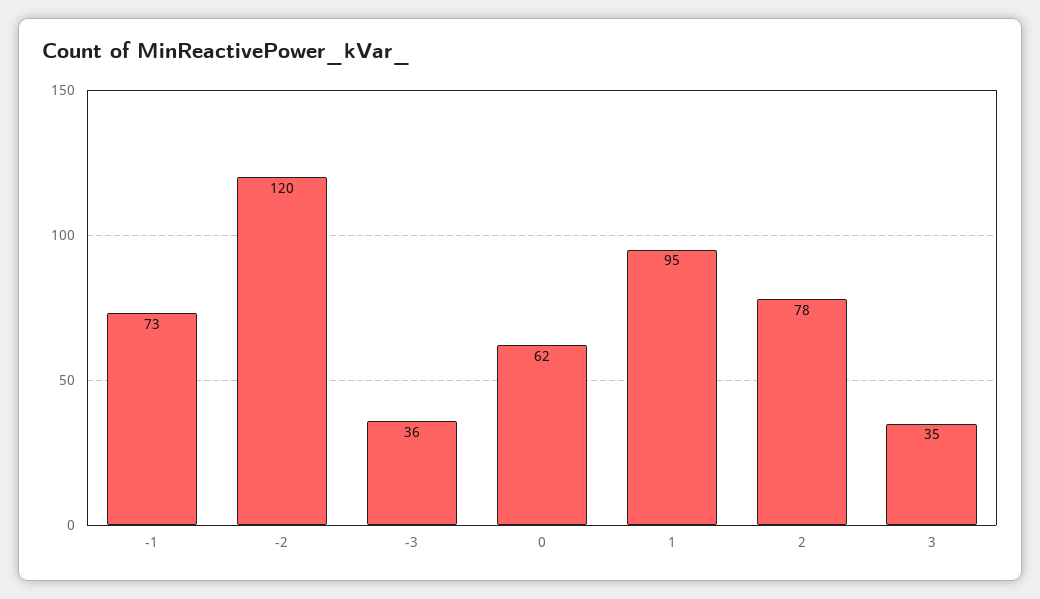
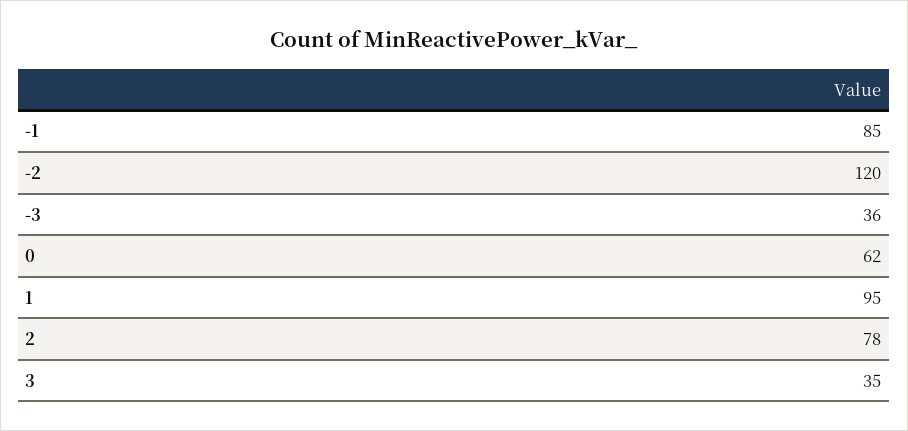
-1: 73 -> 85

